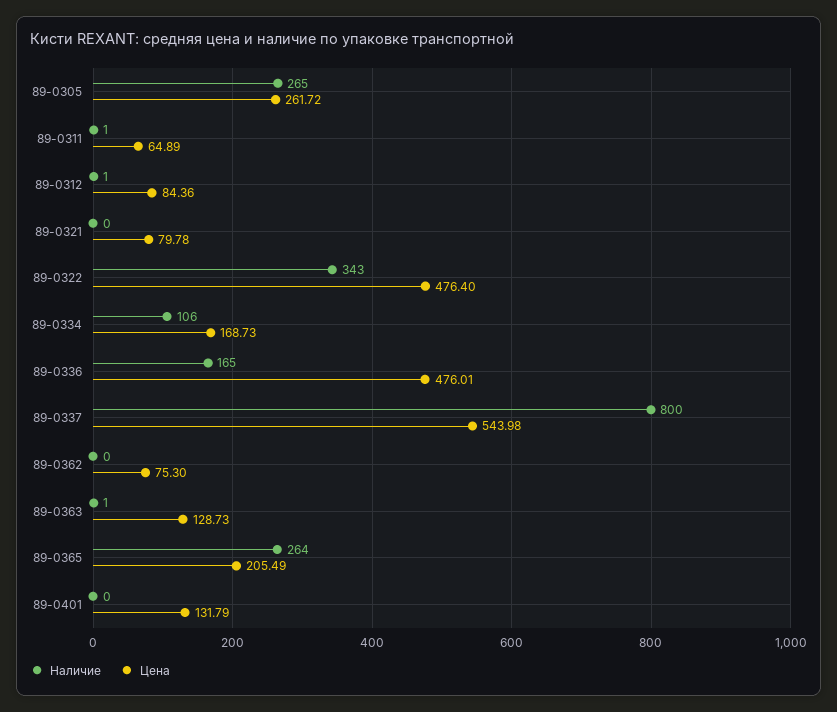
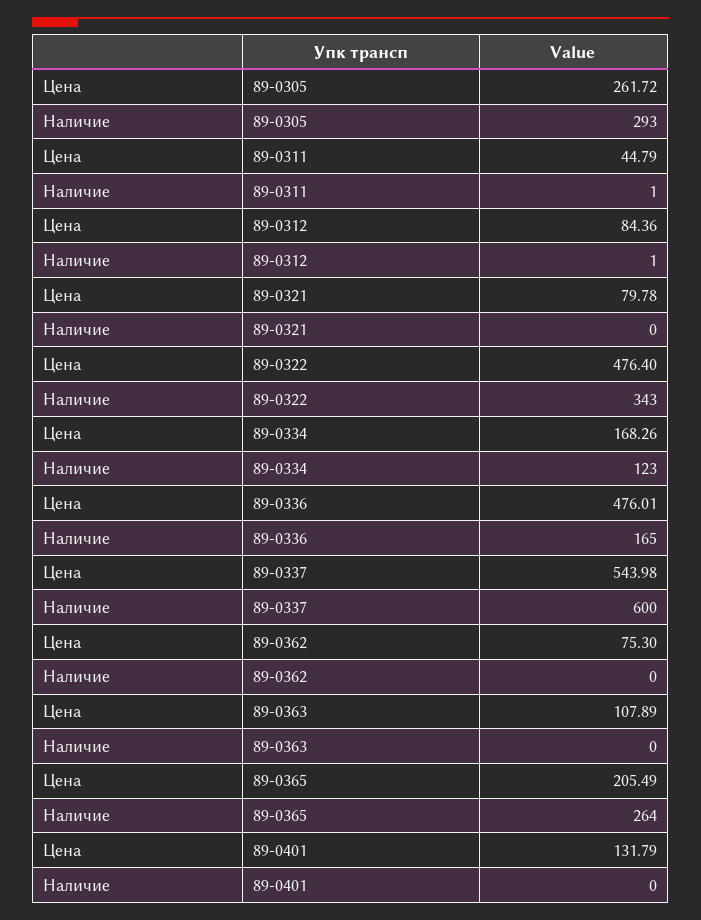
Наличие, 89-0305: 265 -> 293
Цена, 89-0311: 64.89 -> 44.79
Наличие, 89-0334: 106 -> 123
Цена, 89-0334: 168.73 -> 168.26
Наличие, 89-0337: 800 -> 600
Наличие, 89-0363: 1 -> 0
Цена, 89-0363: 128.73 -> 107.89

